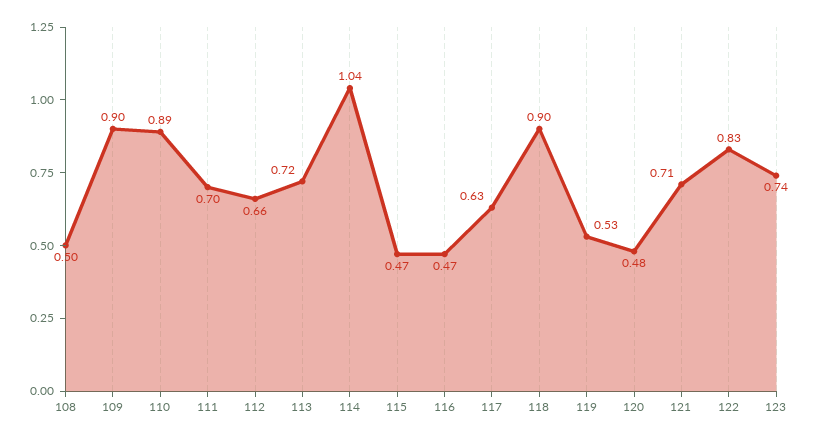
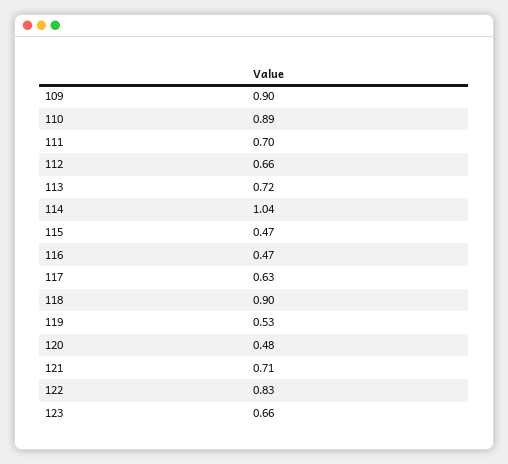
108: 0.5 -> none
123: 0.74 -> 0.66

